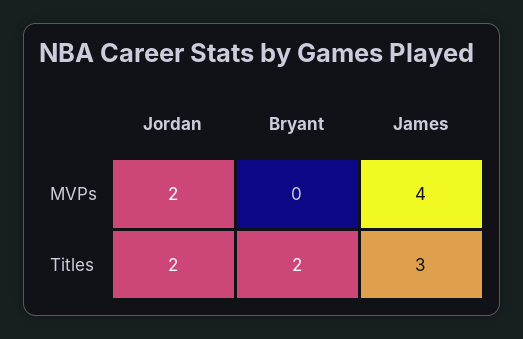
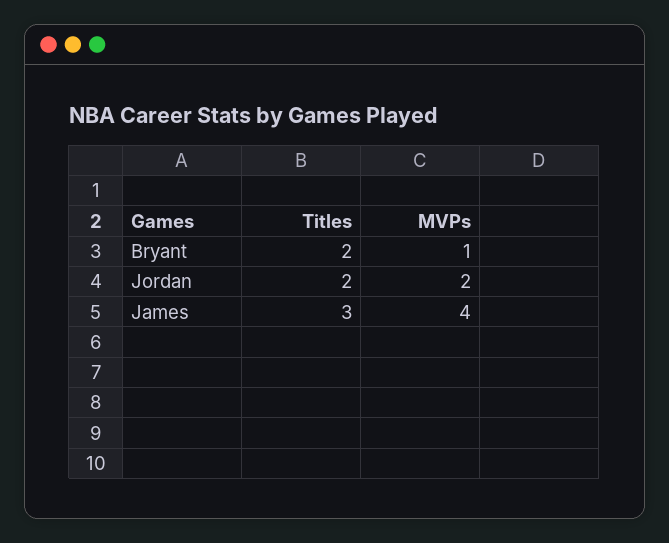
Bryant, MVPs: 0 -> 1

